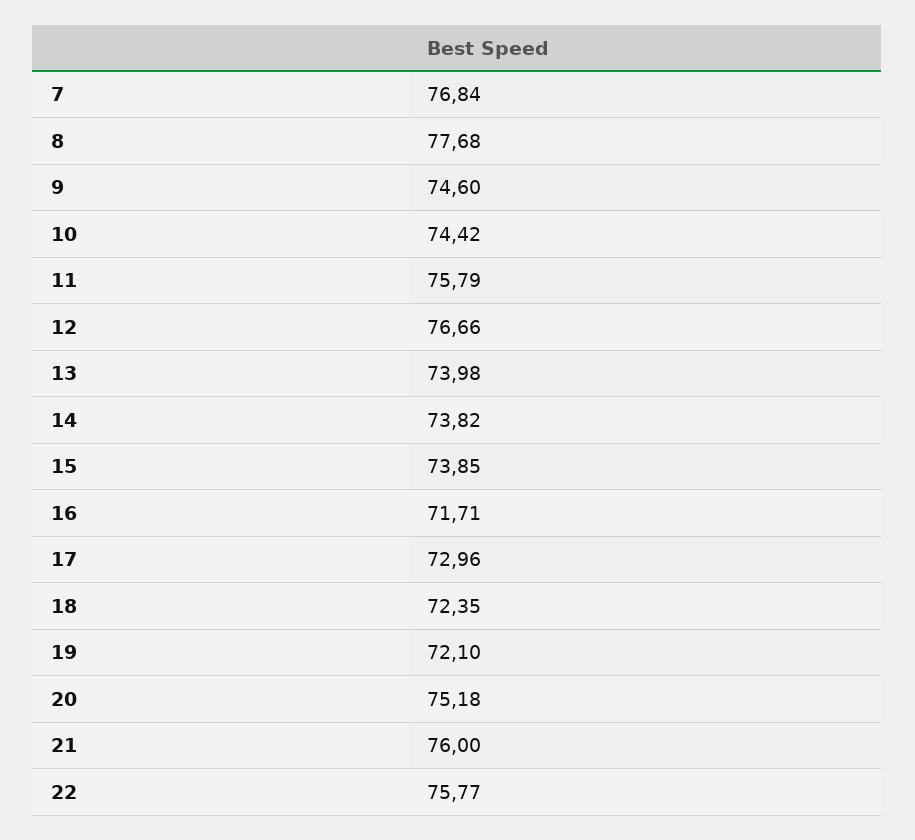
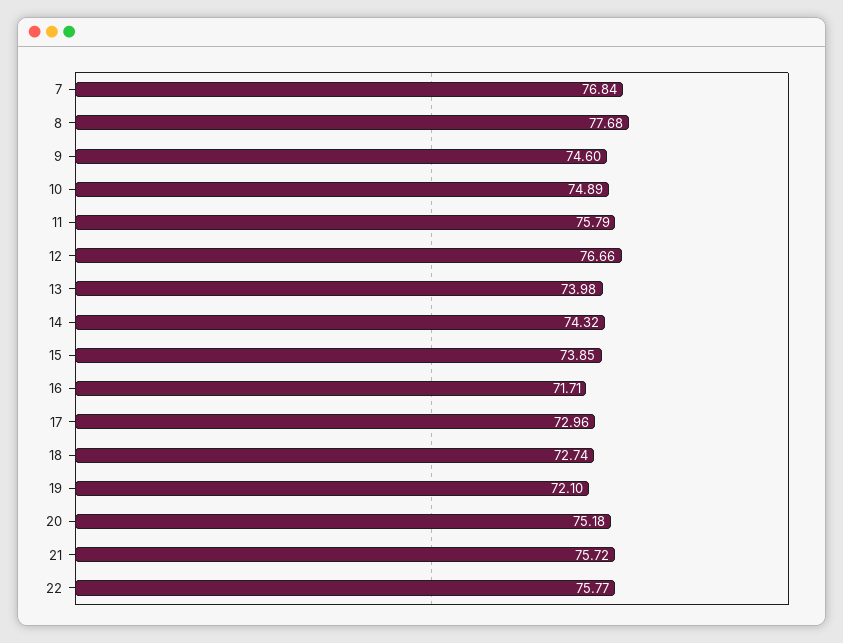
10: 74.42 -> 74.89
14: 73.82 -> 74.32
18: 72.35 -> 72.74
21: 76 -> 75.72

